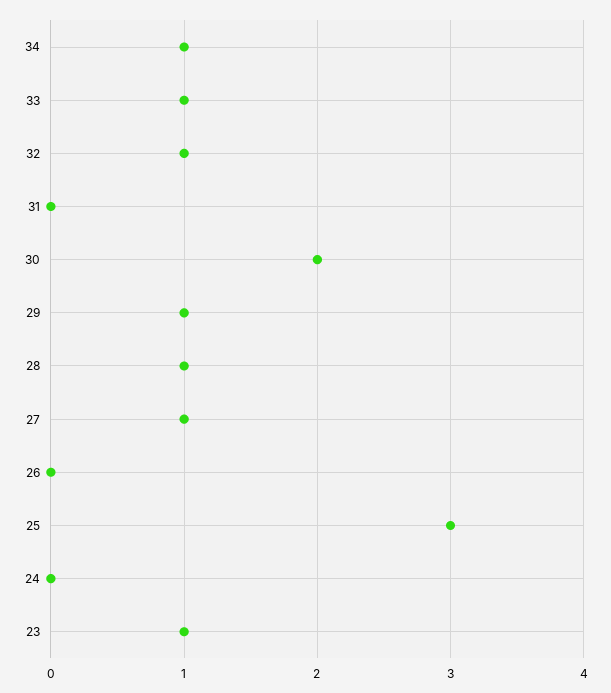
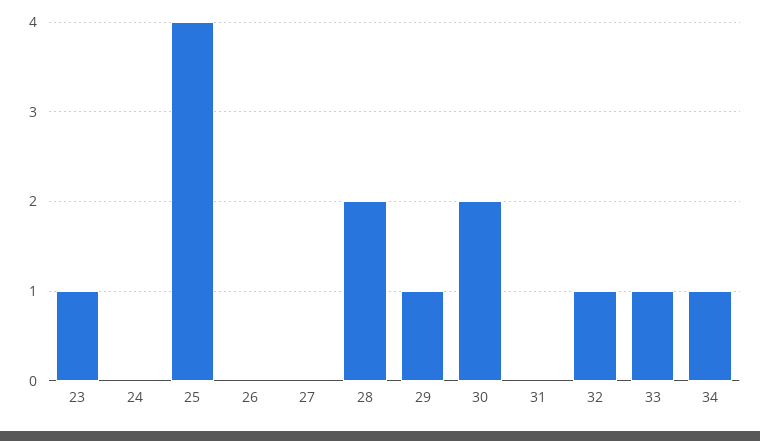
28: 1 -> 2
27: 1 -> 0
25: 3 -> 4

